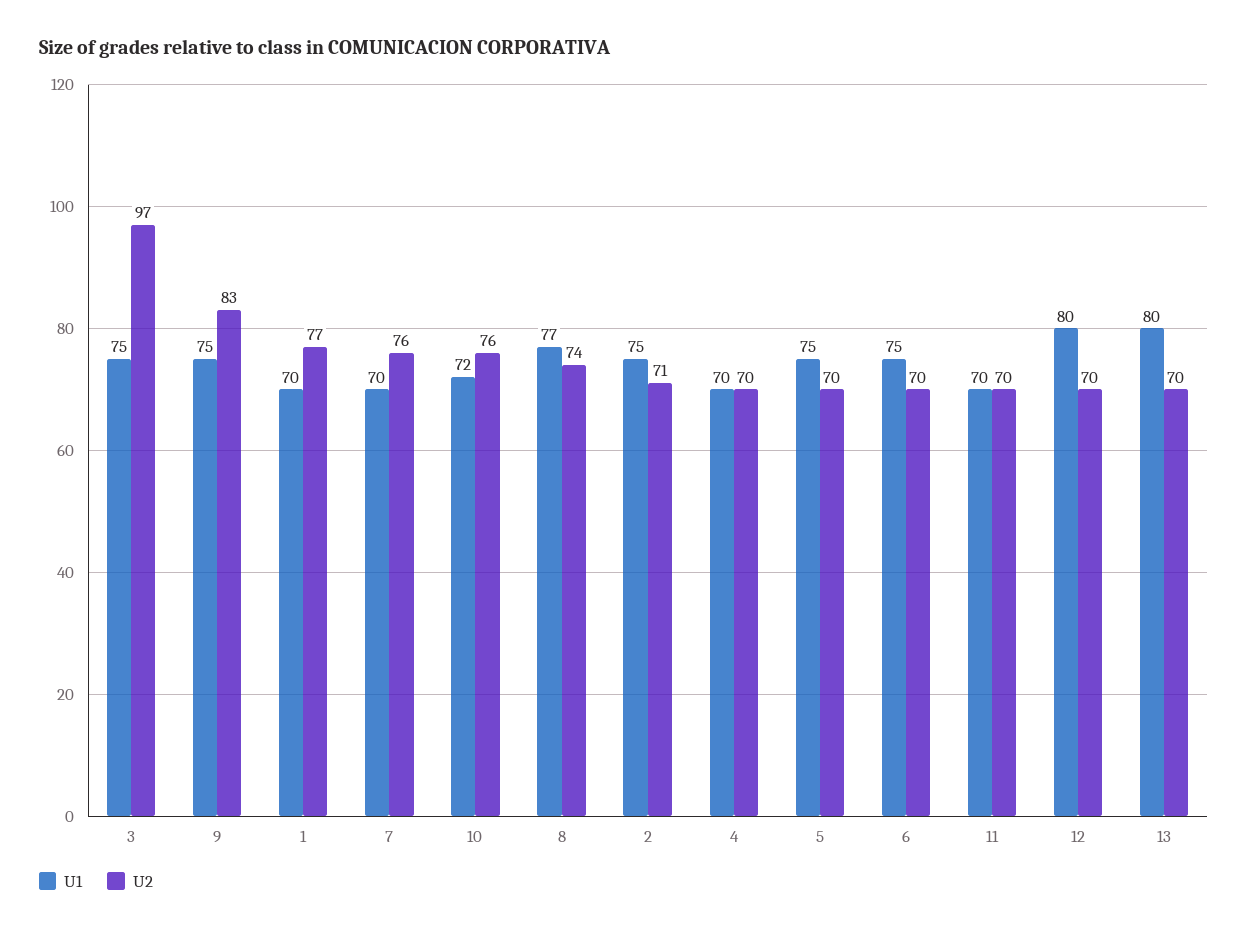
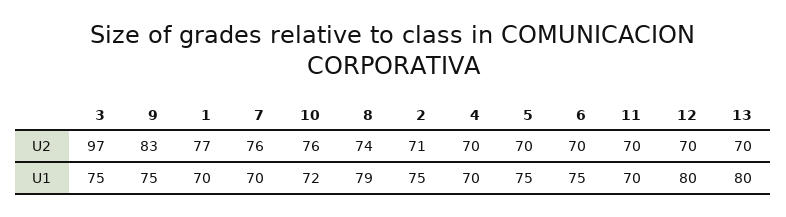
U1, 8: 77 -> 79

